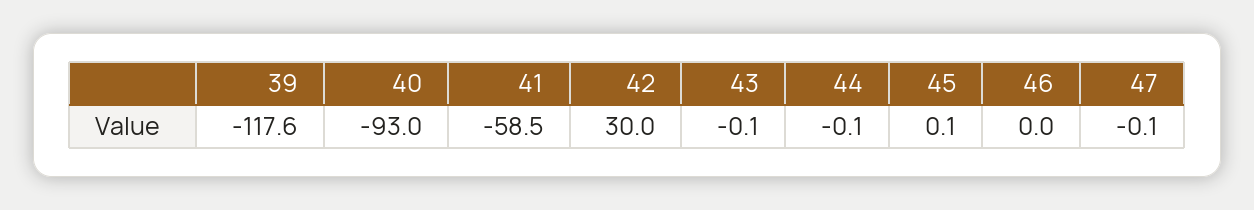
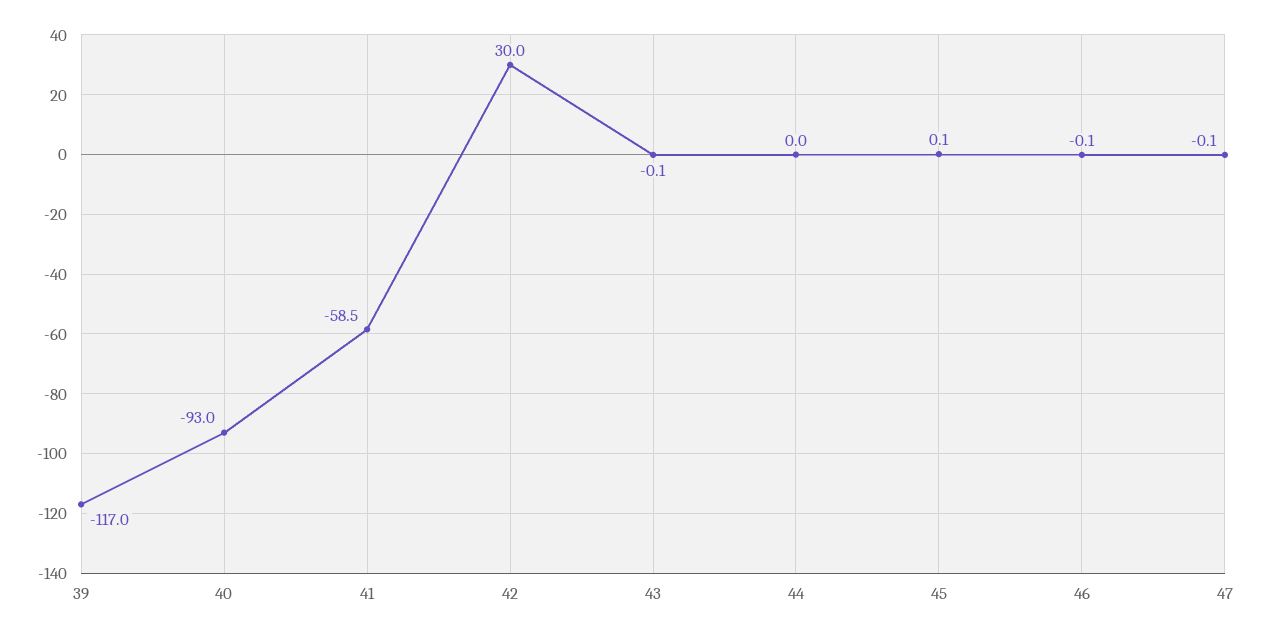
39: -117.6 -> -117
44: -0.1 -> 0
46: 0 -> -0.1

